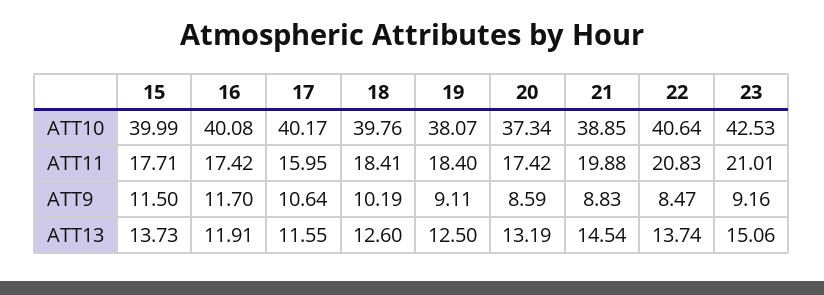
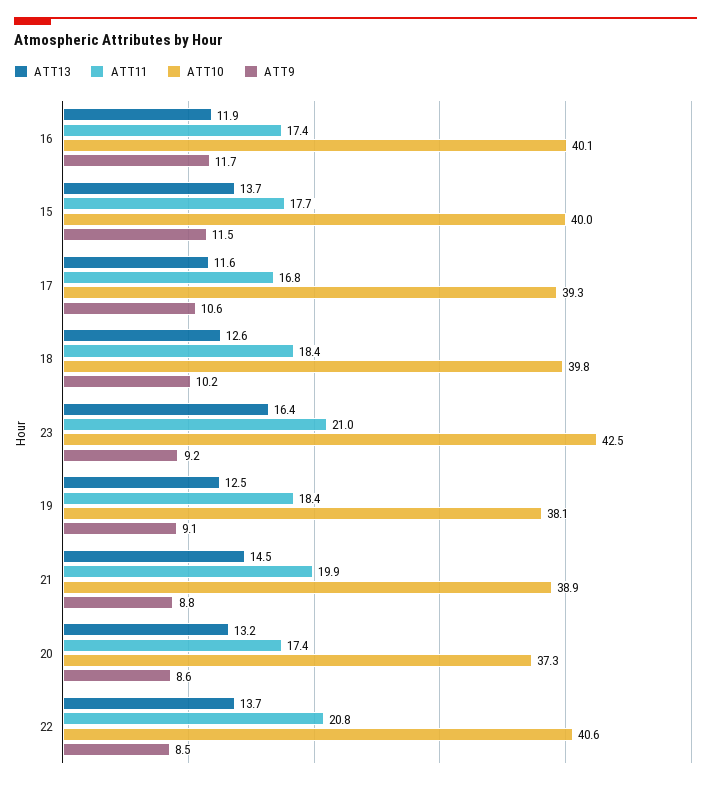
ATT10, 17: 40.17 -> 39.3
ATT11, 17: 15.95 -> 16.8
ATT13, 23: 15.06 -> 16.4

